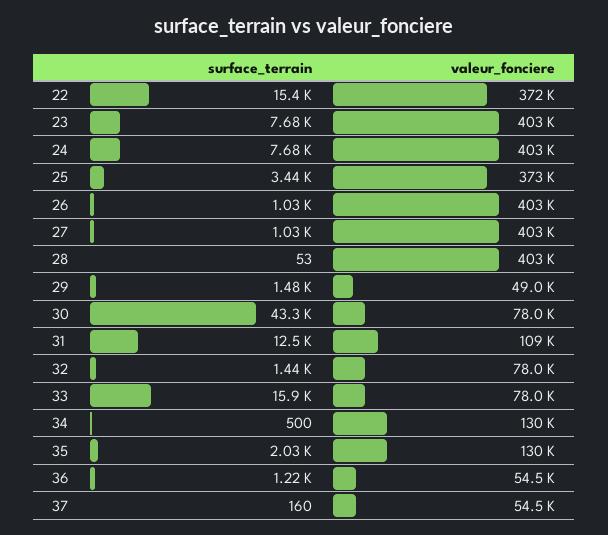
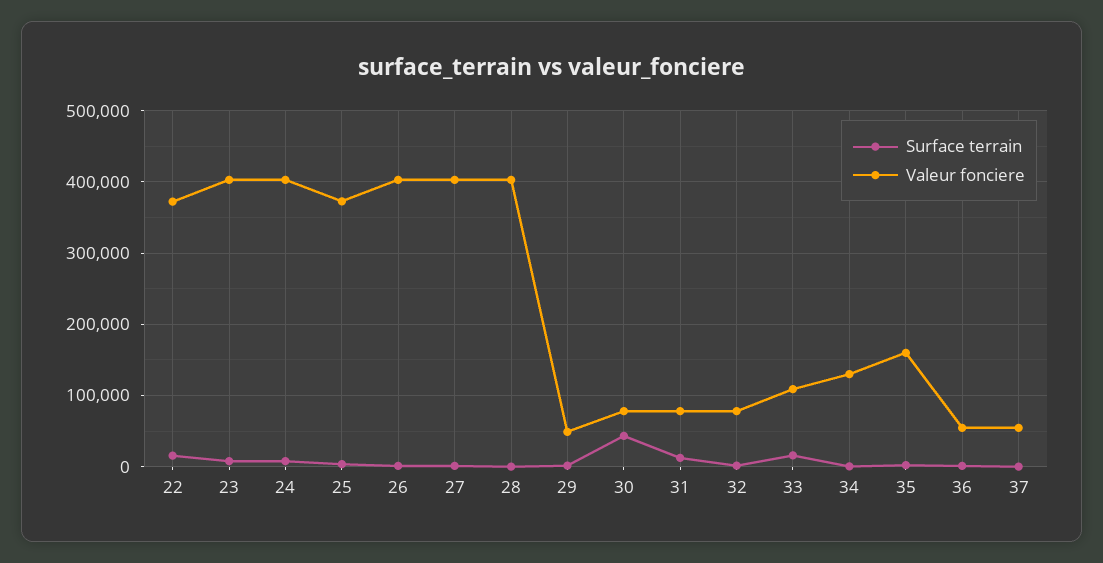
valeur_fonciere, 31: 109000 -> 80000
valeur_fonciere, 33: 78000 -> 110000
valeur_fonciere, 35: 130000 -> 160000

